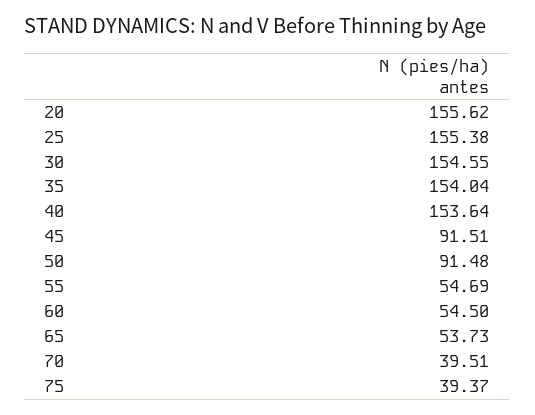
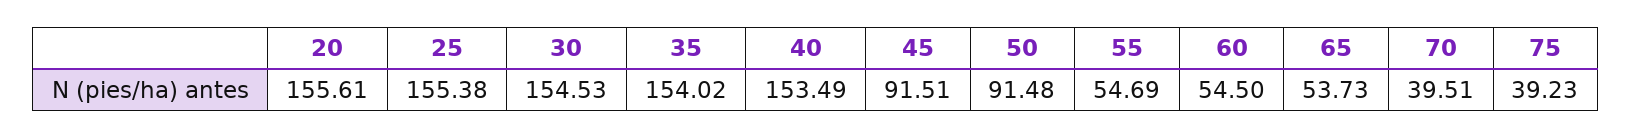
20: 155.62 -> 155.61
30: 154.55 -> 154.53
35: 154.04 -> 154.02
40: 153.64 -> 153.49
75: 39.37 -> 39.23

